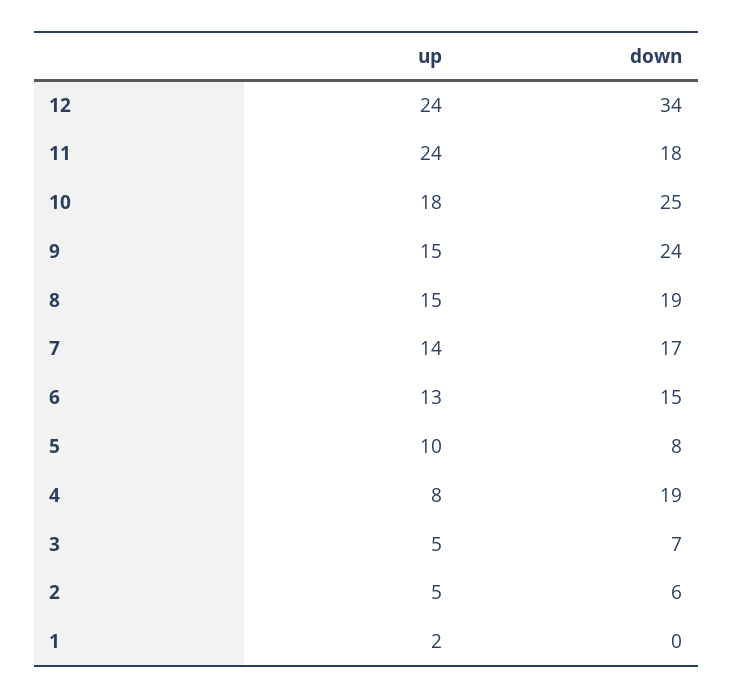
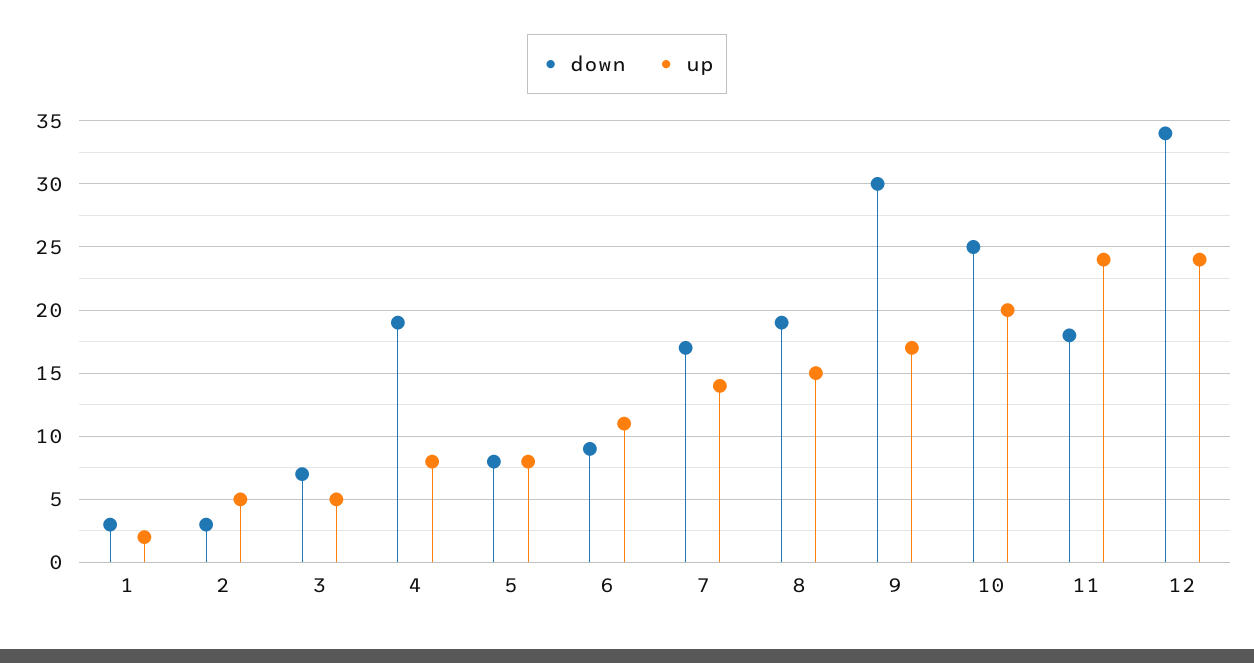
up, 10: 18 -> 20
up, 9: 15 -> 17
down, 9: 24 -> 30
up, 6: 13 -> 11
down, 6: 15 -> 9
up, 5: 10 -> 8
down, 2: 6 -> 3
down, 1: 0 -> 3

